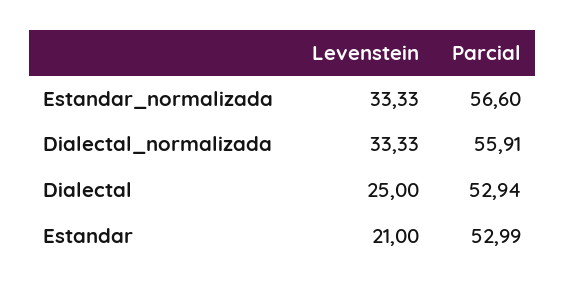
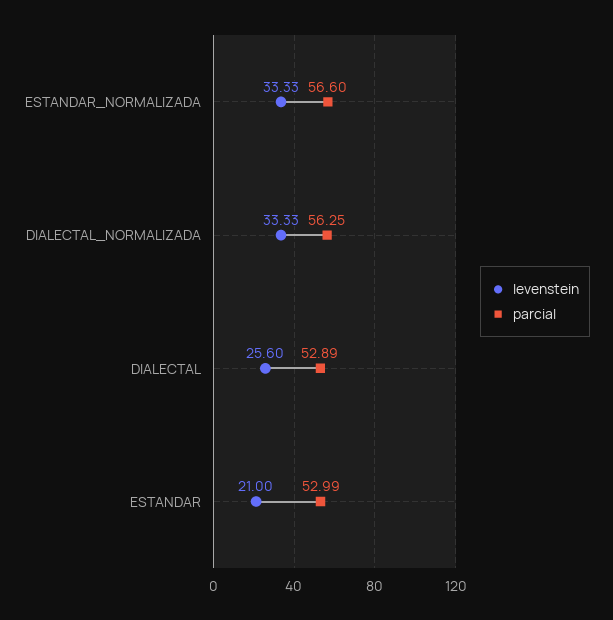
Parcial, Dialectal_normalizada: 55.91 -> 56.25
Levenstein, Dialectal: 25 -> 25.6
Parcial, Dialectal: 52.94 -> 52.89

